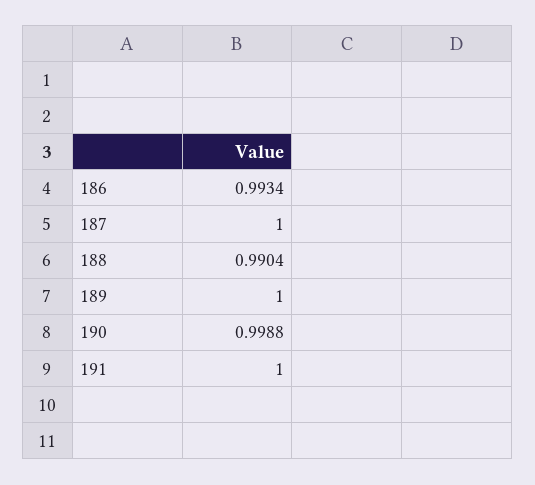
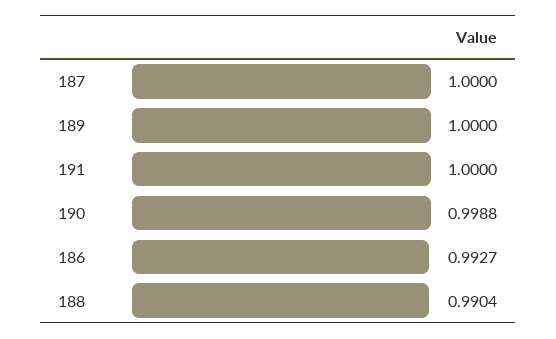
186: 0.9934 -> 0.9927

